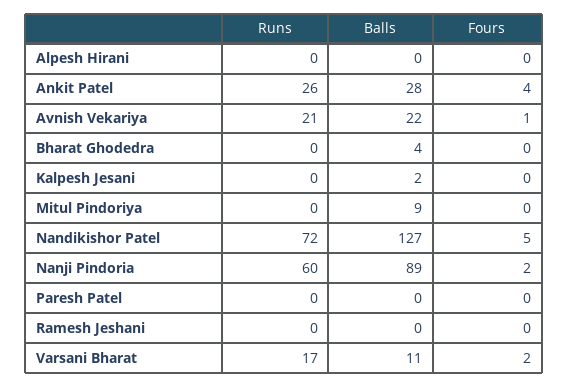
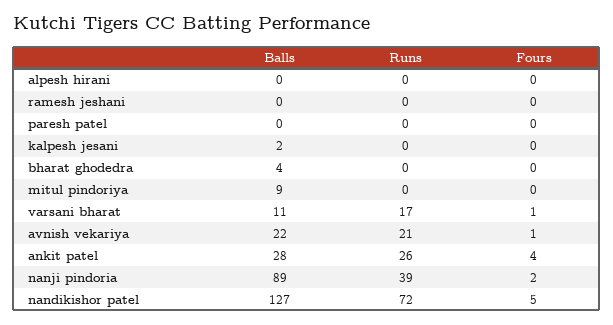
Runs, Nanji Pindoria: 60 -> 39
Fours, Varsani Bharat: 2 -> 1

